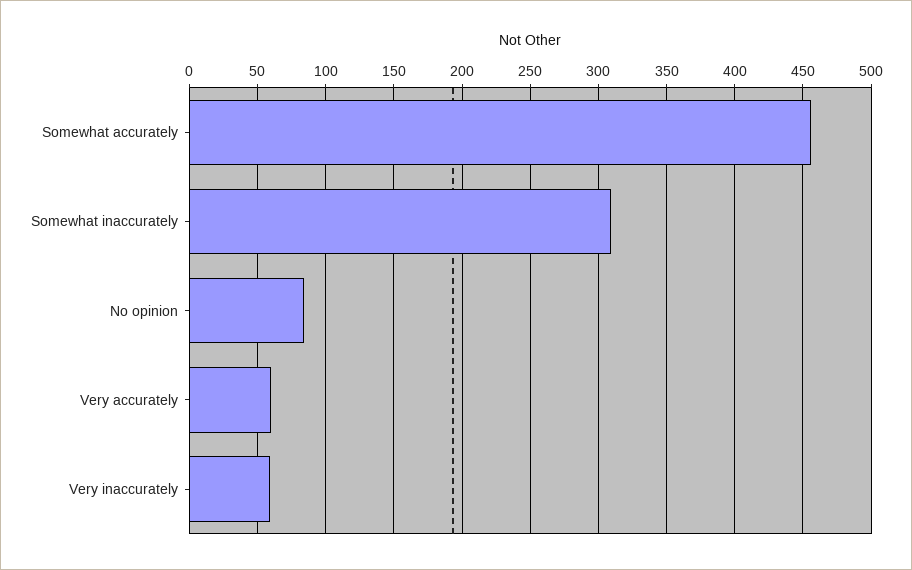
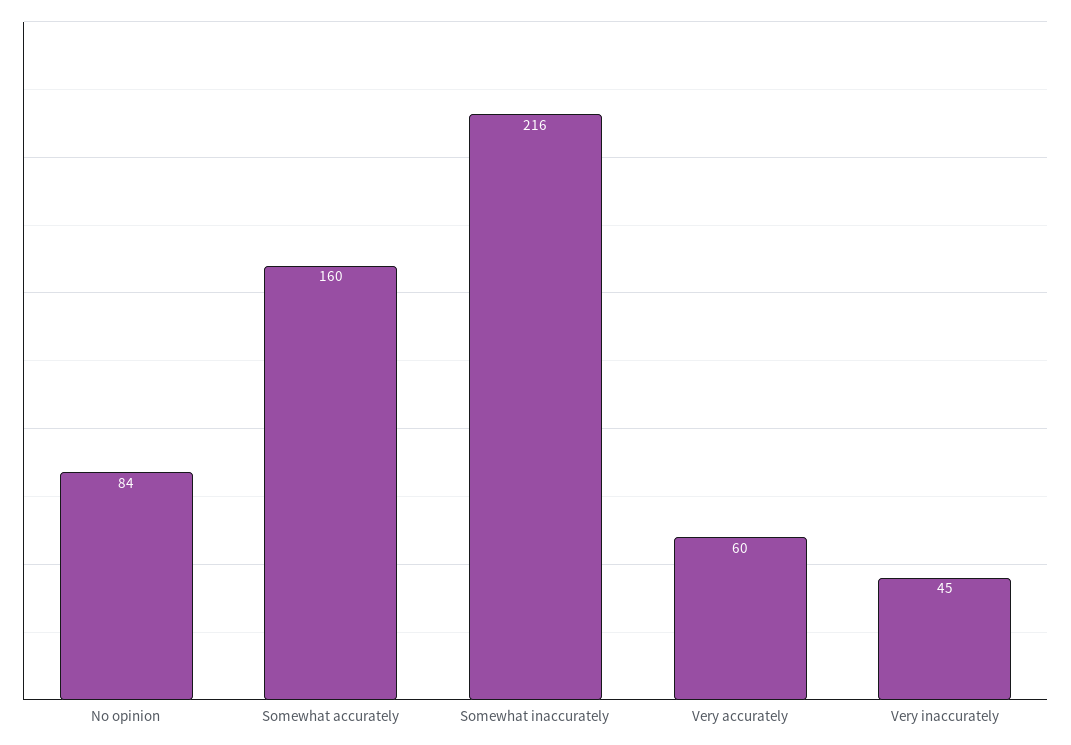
Somewhat accurately: 455 -> 160
Somewhat inaccurately: 310 -> 216
Very inaccurately: 60 -> 45

